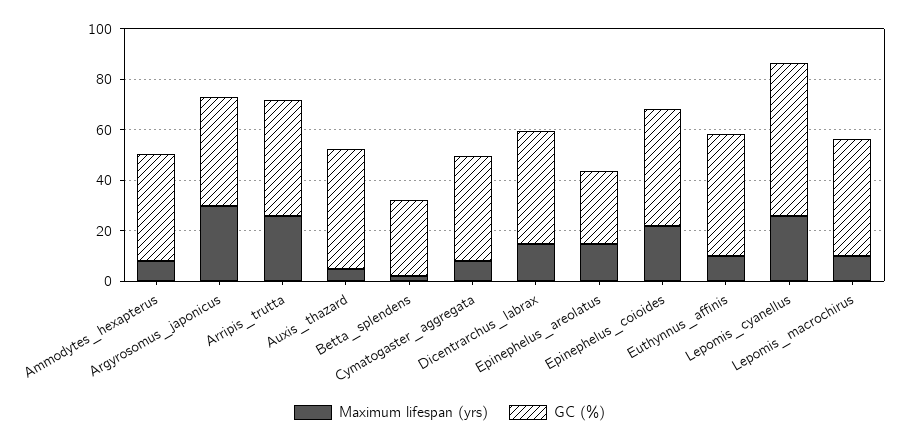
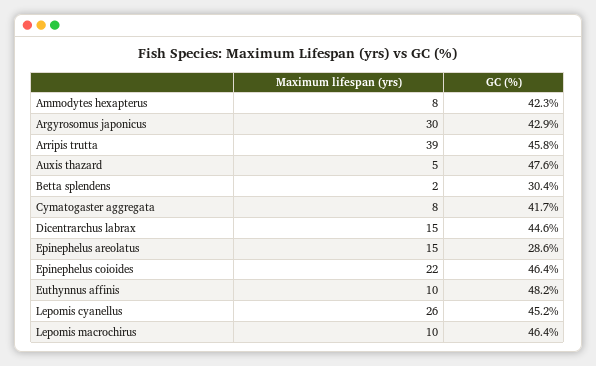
Maximum lifespan (yrs), Arripis_trutta: 25 -> 39
GC (%), Lepomis_cyanellus: 60 -> 45.2

